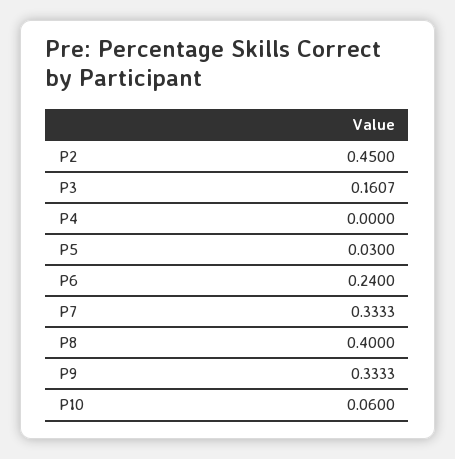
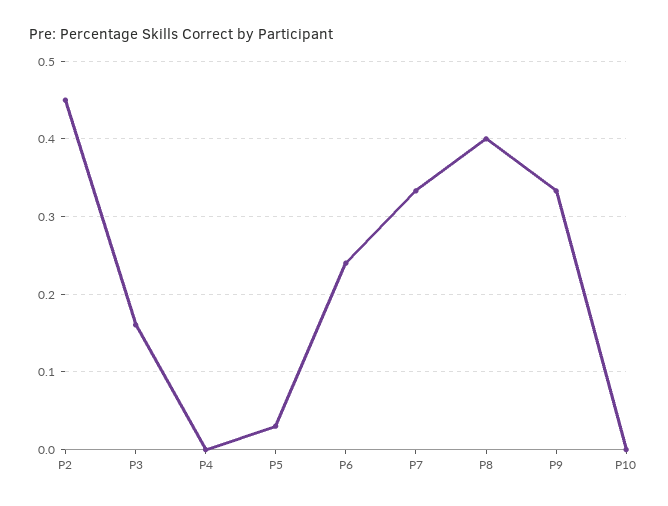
P10: 0.06 -> 0

